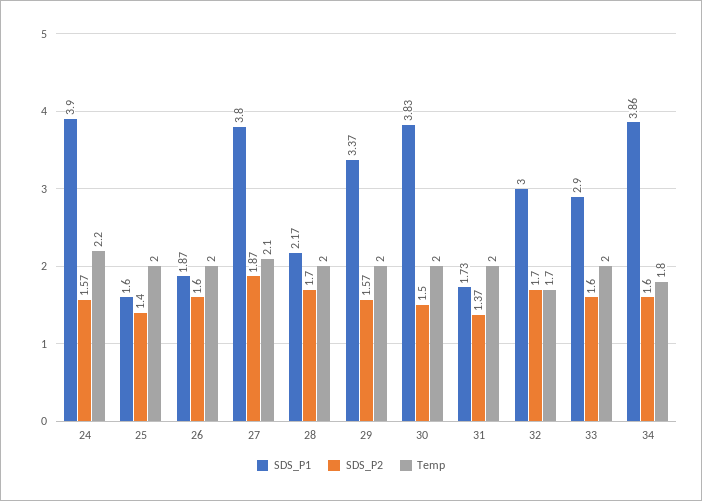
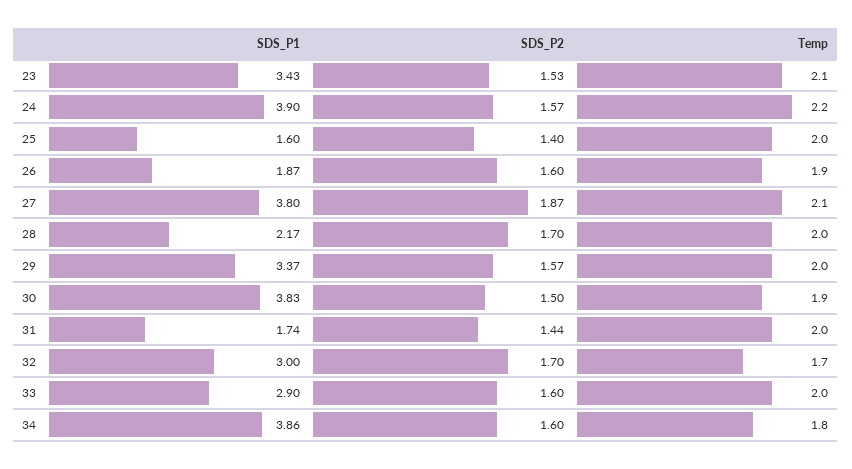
Temp, 26: 2 -> 1.9
Temp, 30: 2 -> 1.9
SDS_P1, 31: 1.73 -> 1.74
SDS_P2, 31: 1.37 -> 1.44
SDS_P1, 23: none -> 3.43
SDS_P2, 23: none -> 1.53
Temp, 23: none -> 2.1

